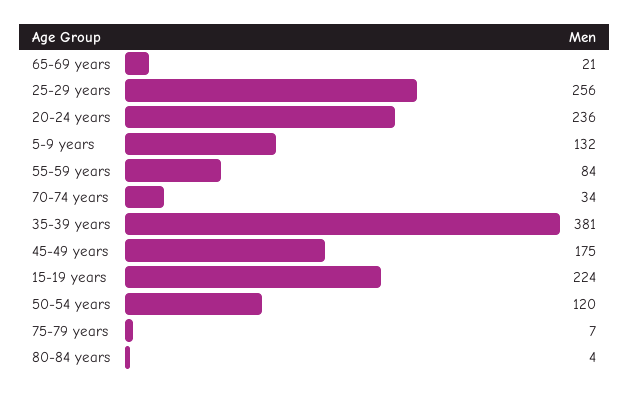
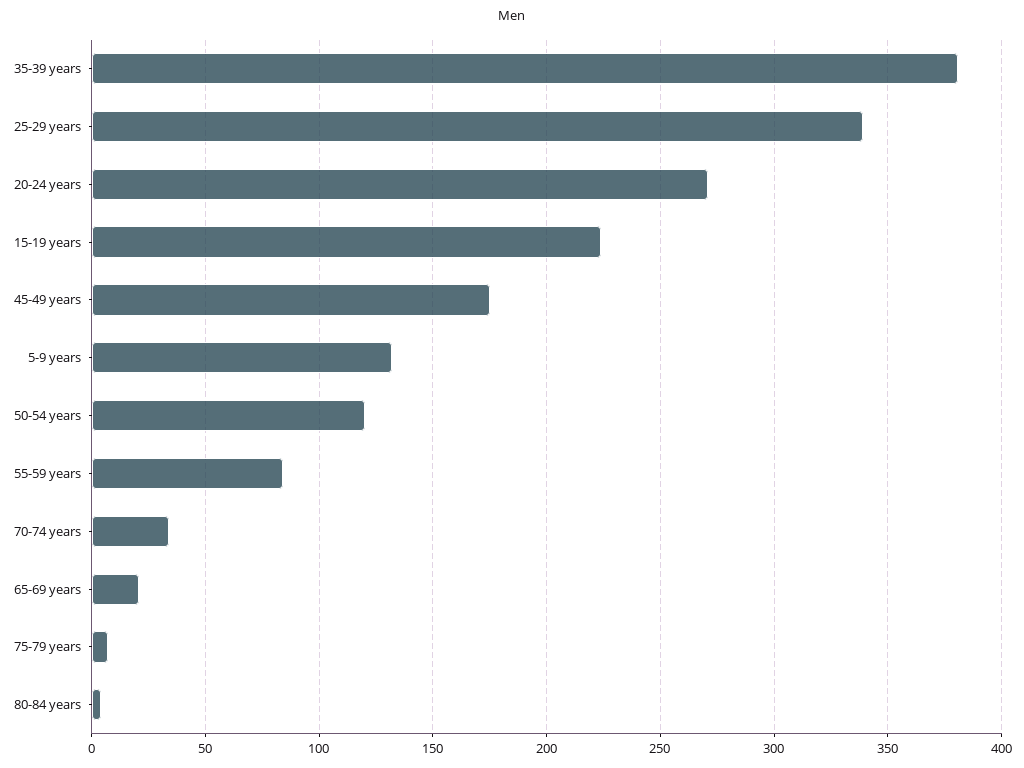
25-29 years: 256 -> 340
20-24 years: 236 -> 270

